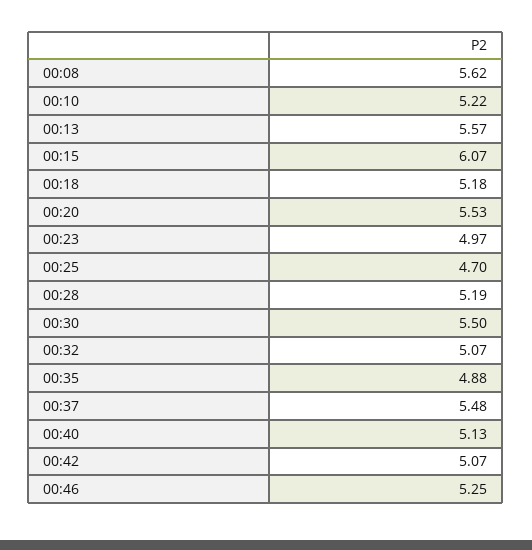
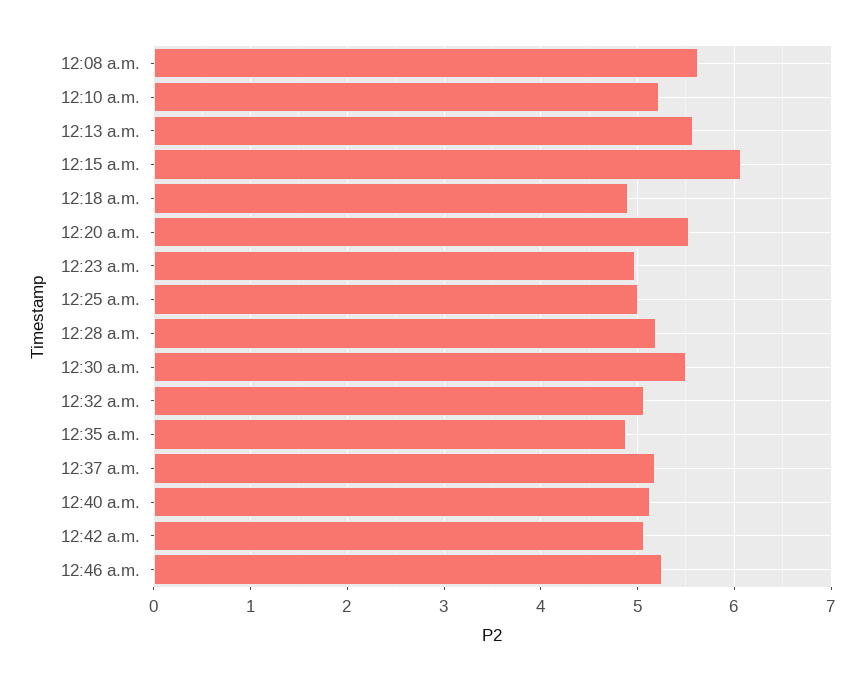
00:18: 5.18 -> 4.9
00:25: 4.7 -> 5
00:37: 5.48 -> 5.2

